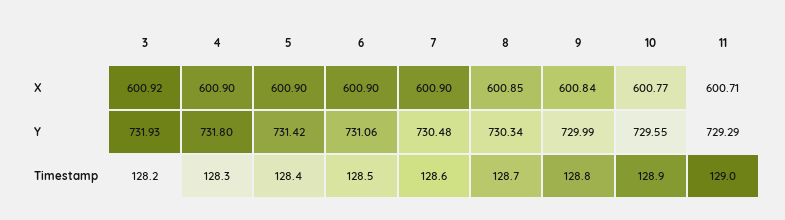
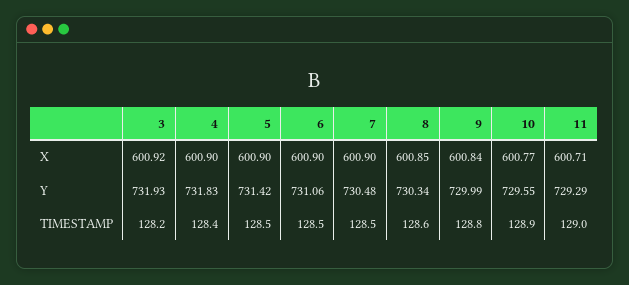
4, Y: 731.8 -> 731.83
4, Timestamp: 128.3 -> 128.4
5, Timestamp: 128.4 -> 128.5
7, Timestamp: 128.6 -> 128.5
8, Timestamp: 128.7 -> 128.6

